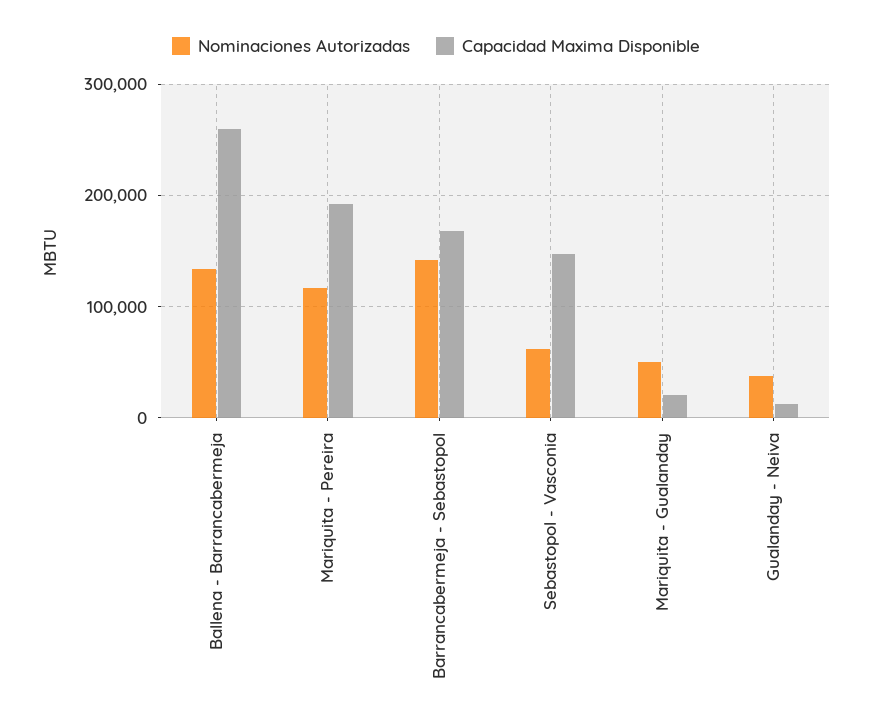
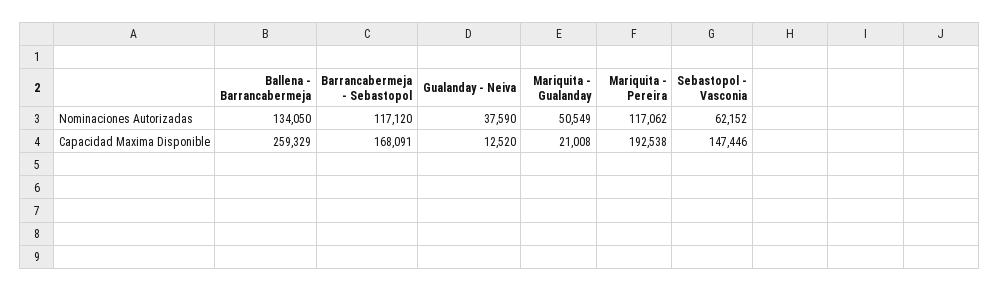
Nominaciones Autorizadas, Barrancabermeja - Sebastopol: 140000 -> 117120

